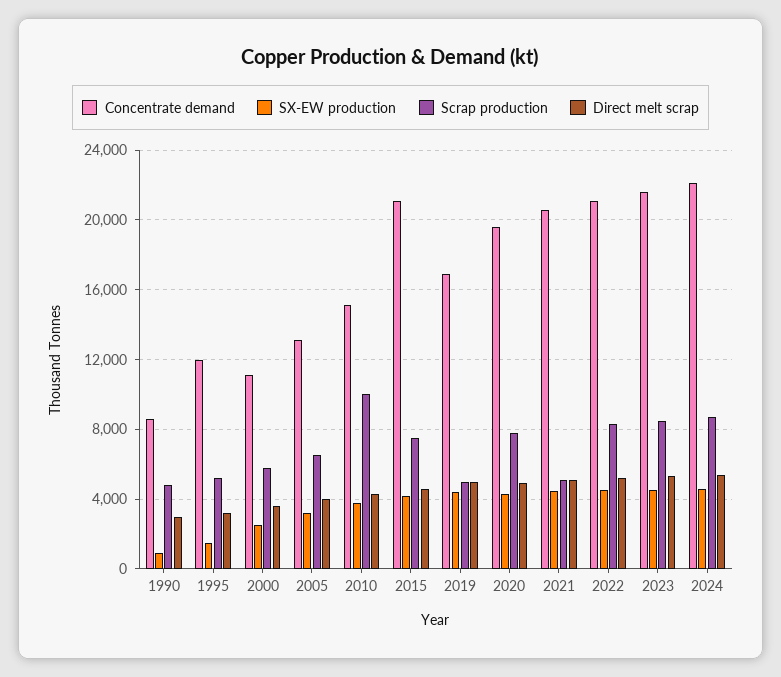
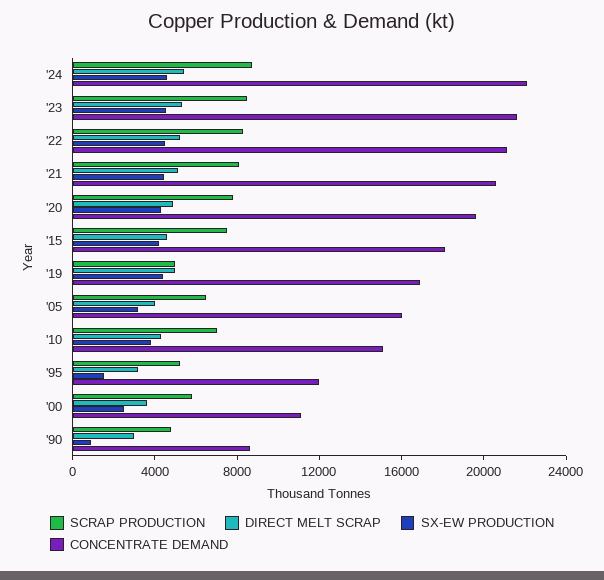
Concentrate demand, 2005: 13000 -> 16000
Scrap production, 2010: 10000 -> 7000
Concentrate demand, 2015: 21000 -> 18000
Scrap production, 2021: 5000 -> 8000

